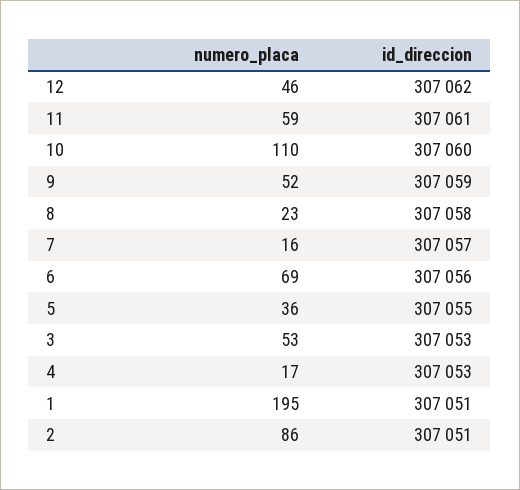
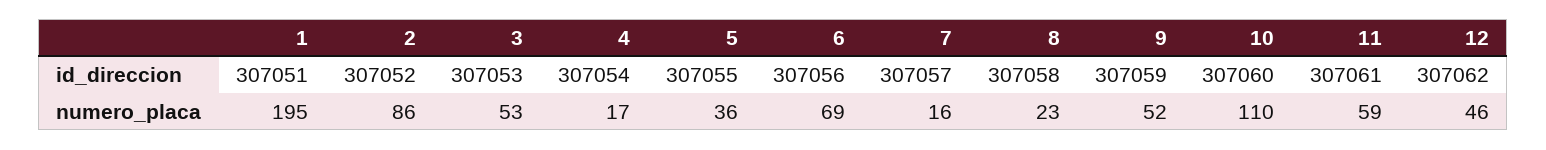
id_direccion, 4: 307053 -> 307054
id_direccion, 2: 307051 -> 307052

